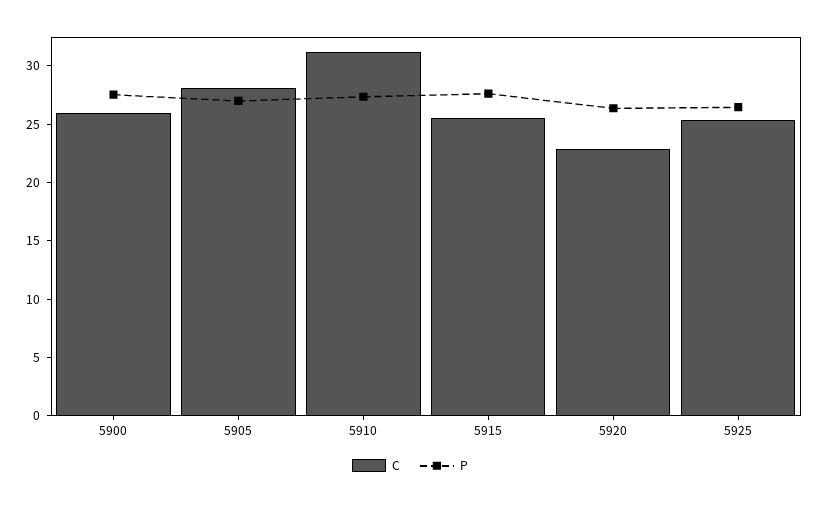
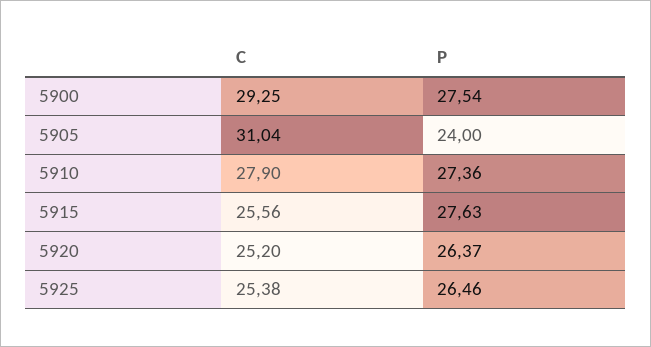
C, 5900: 26 -> 29.25
C, 5905: 28 -> 31.04
P, 5905: 27 -> 24
C, 5910: 31 -> 27.9
C, 5920: 23 -> 25.2

